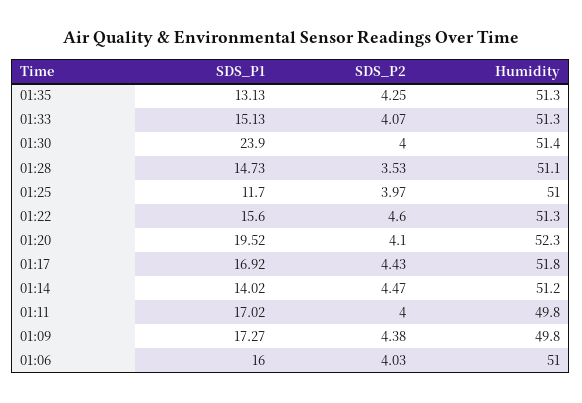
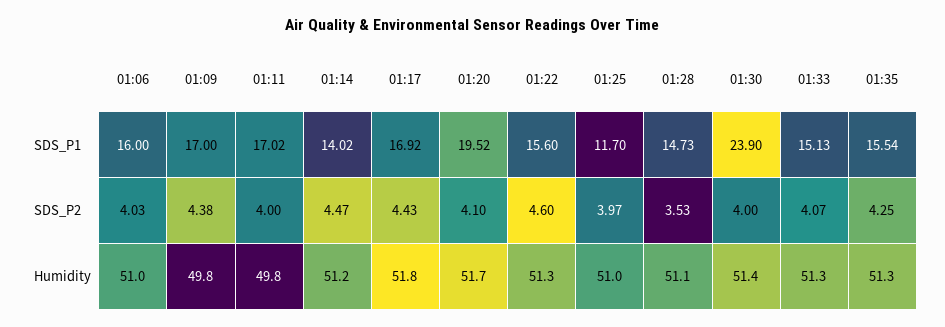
SDS_P1, 01:35: 13.13 -> 15.54
Humidity, 01:20: 52.3 -> 51.7
SDS_P1, 01:09: 17.27 -> 17

